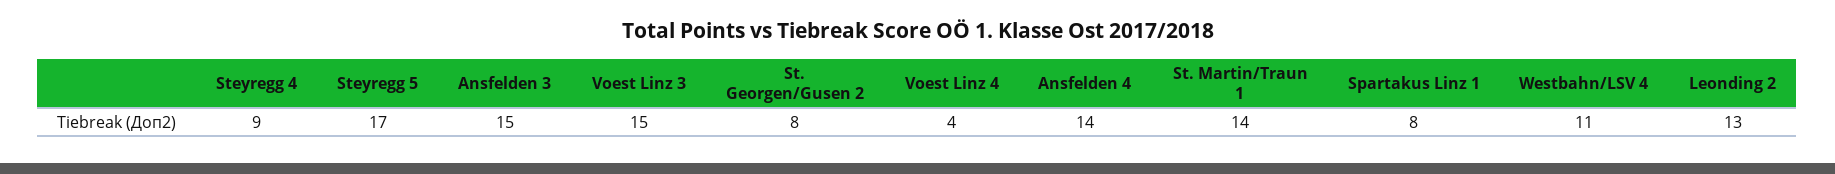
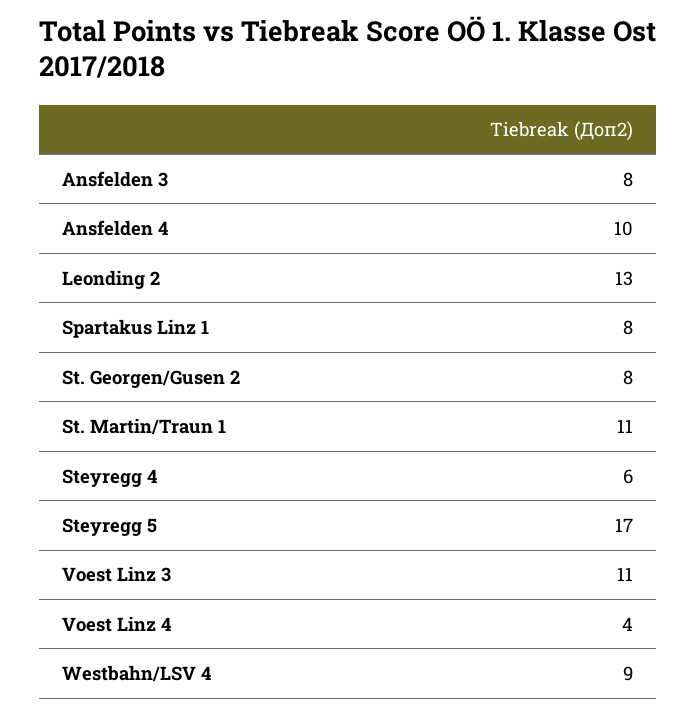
Steyregg 4: 9 -> 6
Ansfelden 3: 15 -> 8
Voest Linz 3: 15 -> 11
Ansfelden 4: 14 -> 10
St. Martin/Traun 1: 14 -> 11
Westbahn/LSV 4: 11 -> 9

